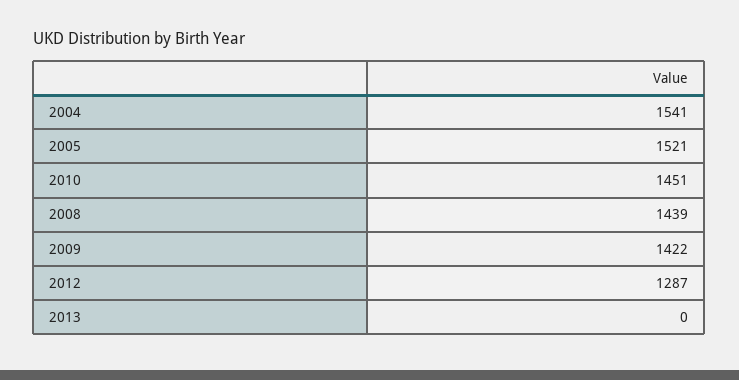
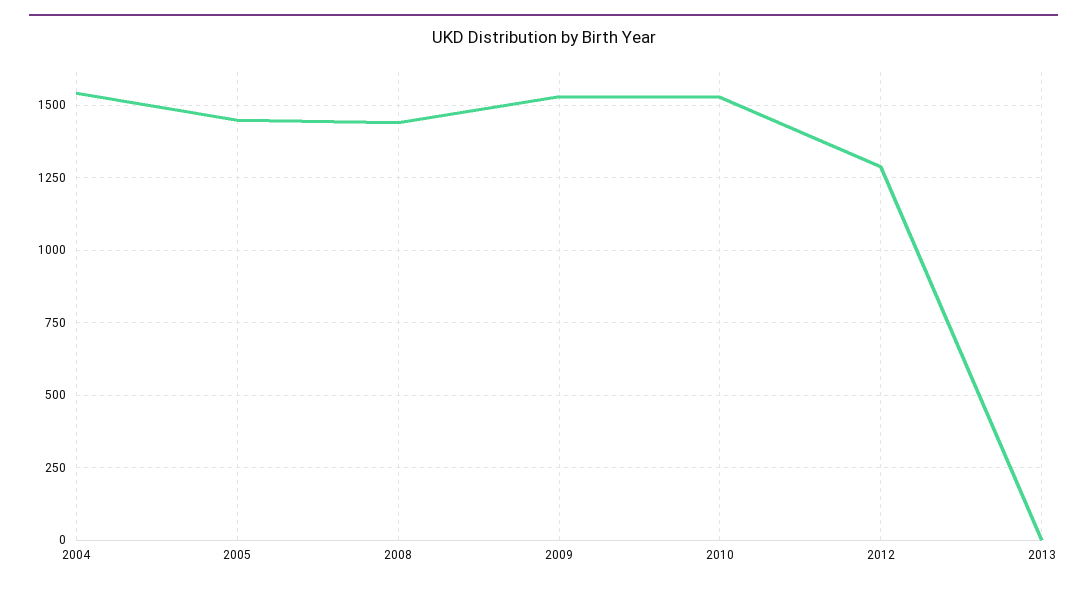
2005: 1521 -> 1450
2010: 1451 -> 1525
2009: 1422 -> 1525

